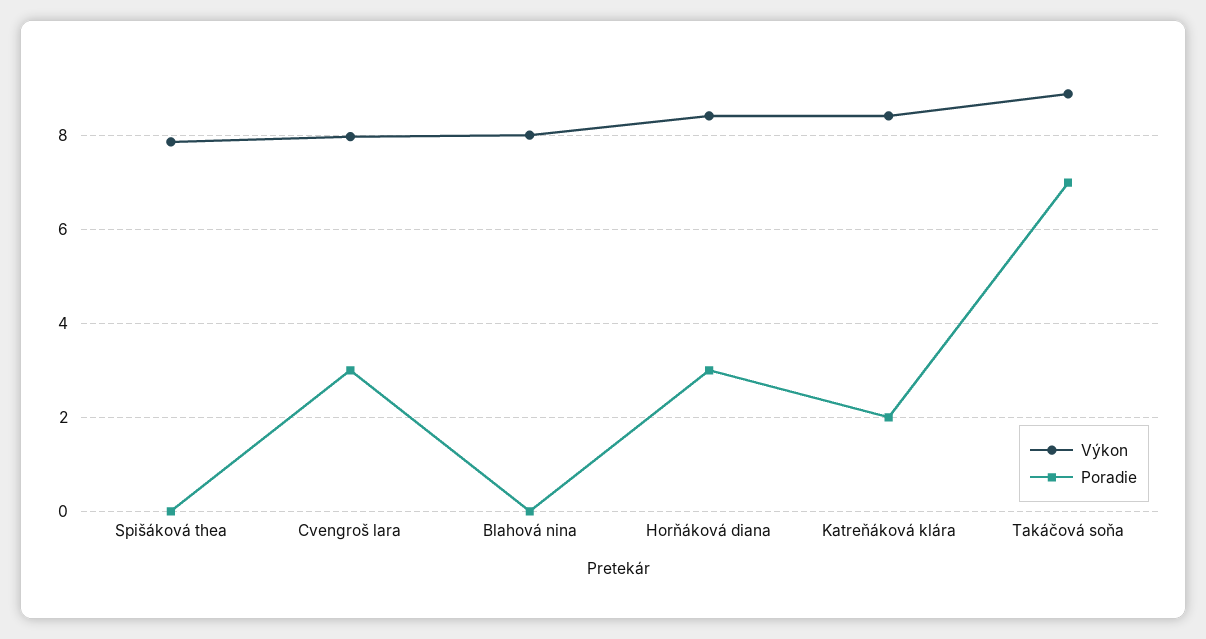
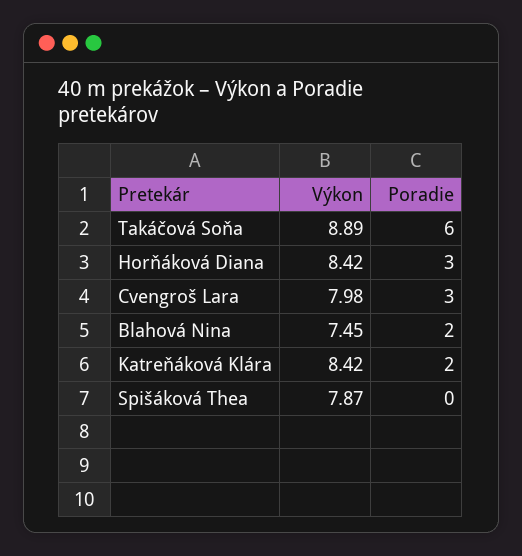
Výkon, Blahová nina: 8 -> 7.45
Poradie, Blahová nina: 0 -> 2
Poradie, Takáčová soňa: 7 -> 6

